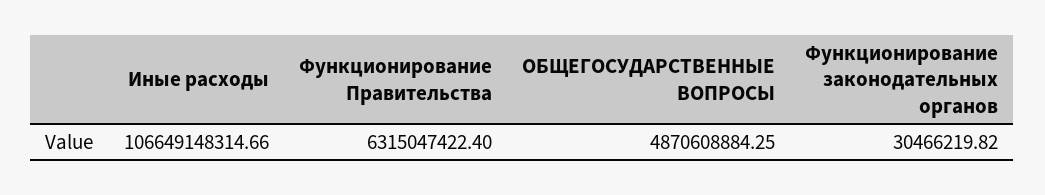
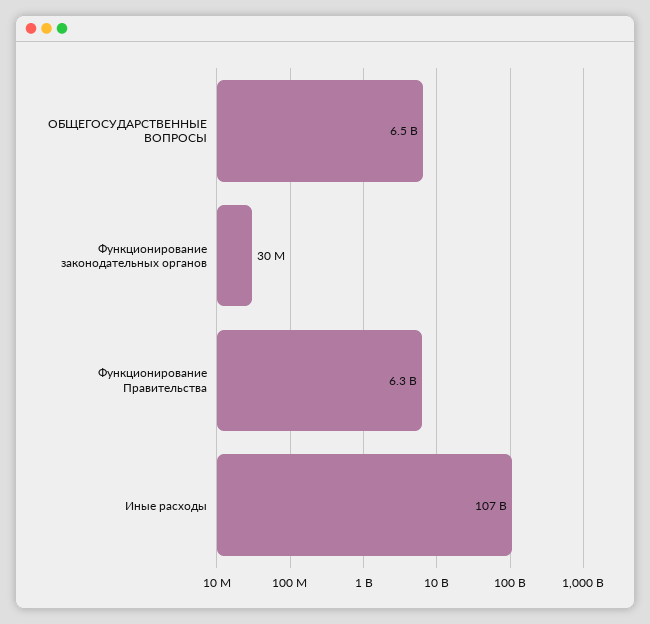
ОБЩЕГОСУДАРСТВЕННЫЕ ВОПРОСЫ: 4870608884.25 -> 6500000000

